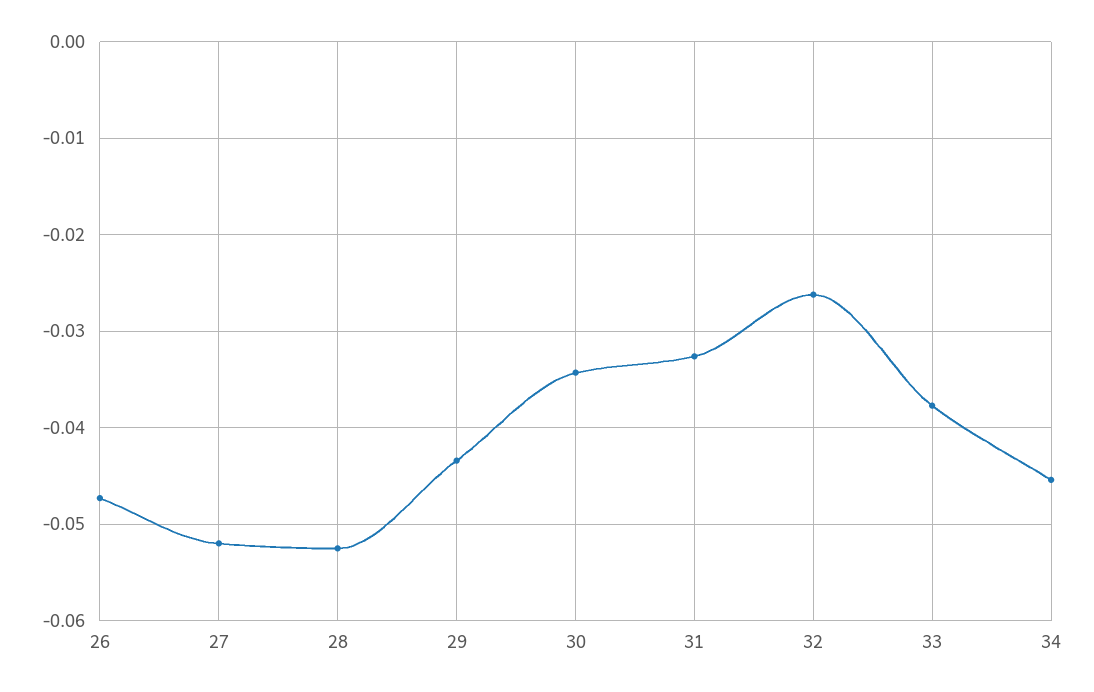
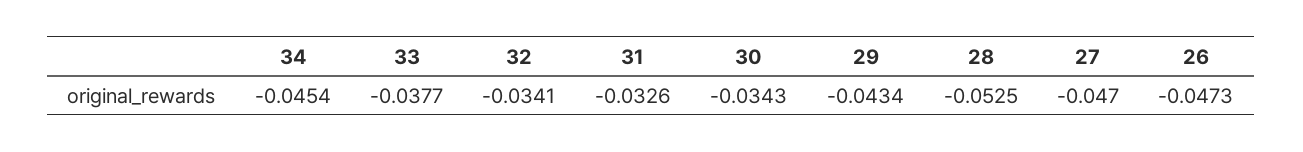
27: -0.052 -> -0.047
32: -0.026 -> -0.0341

